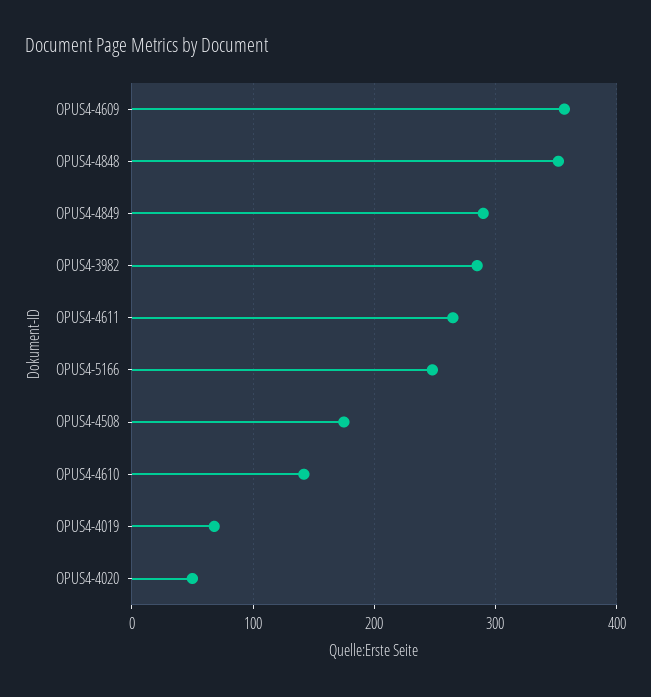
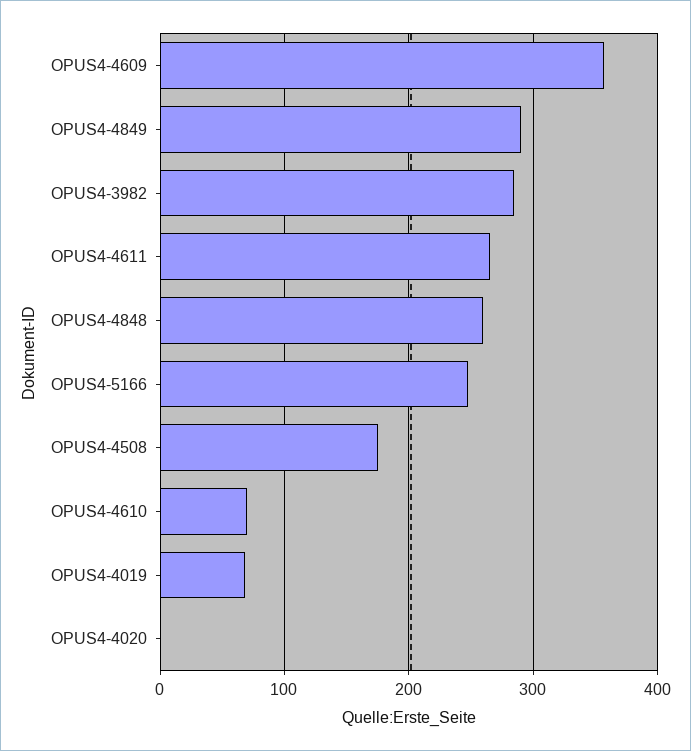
OPUS4-4848: 350 -> 260
OPUS4-4610: 140 -> 70
OPUS4-4020: 50 -> 0

